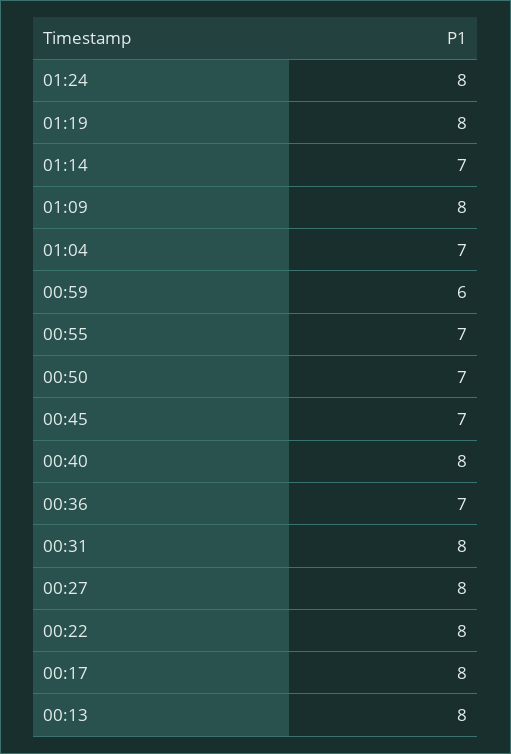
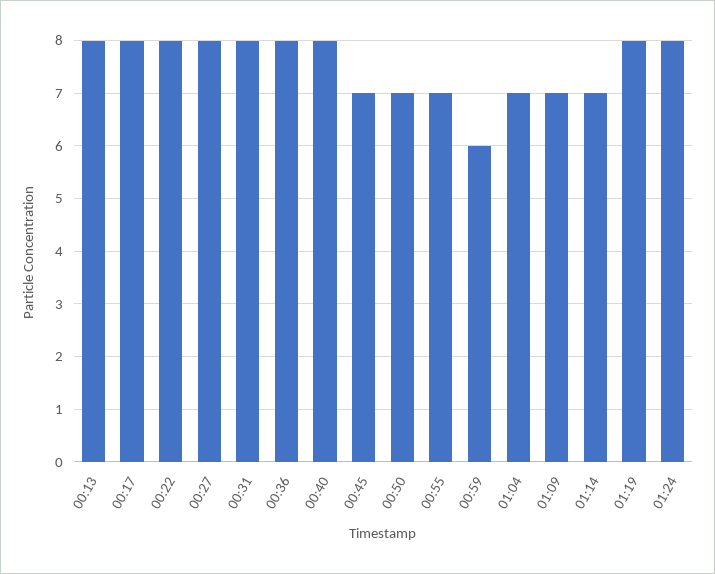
01:09: 8 -> 7
00:36: 7 -> 8

